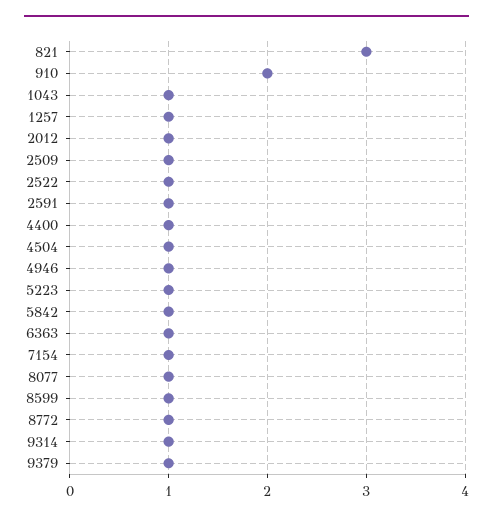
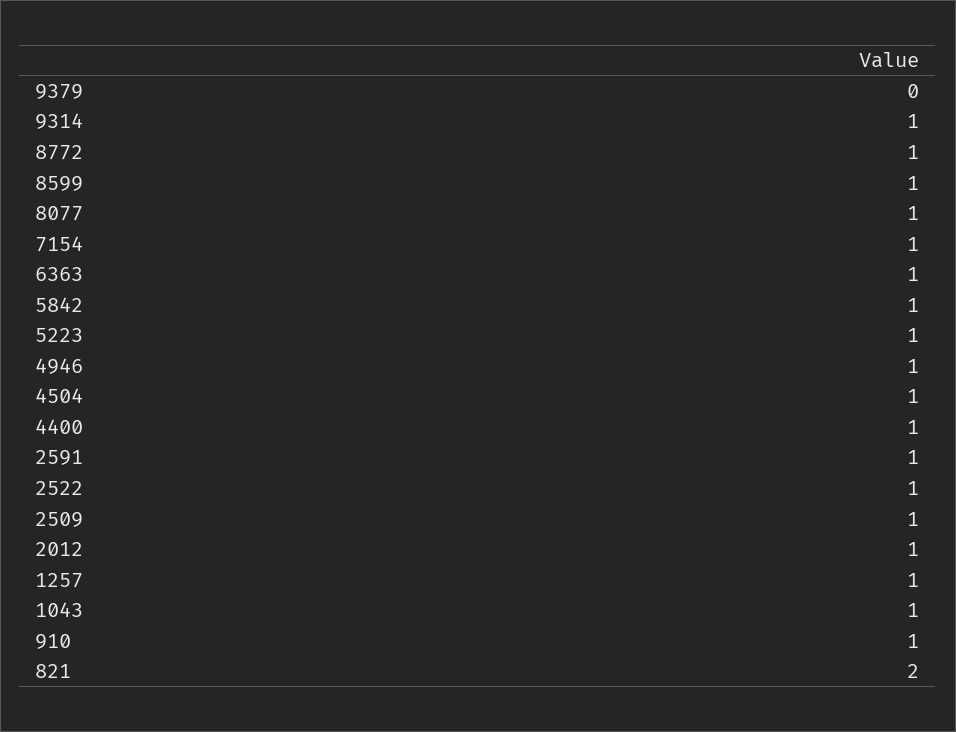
821: 3 -> 2
910: 2 -> 1
9379: 1 -> 0

